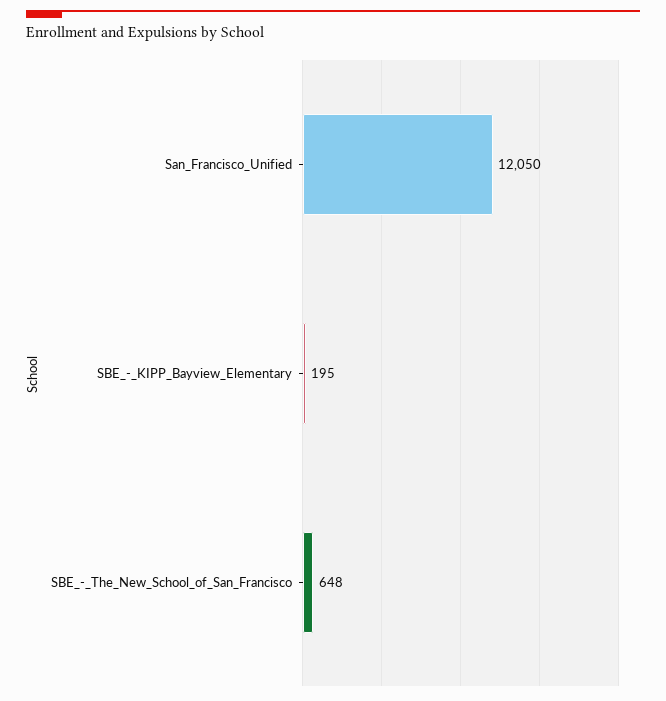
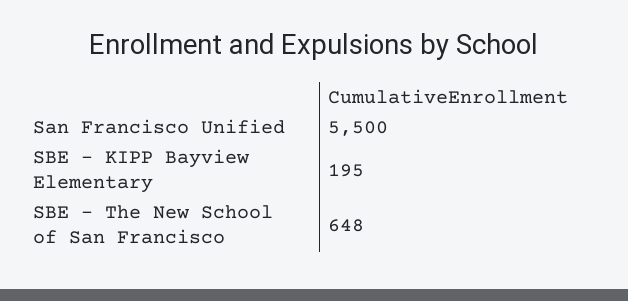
San_Francisco_Unified: 12050 -> 5500

